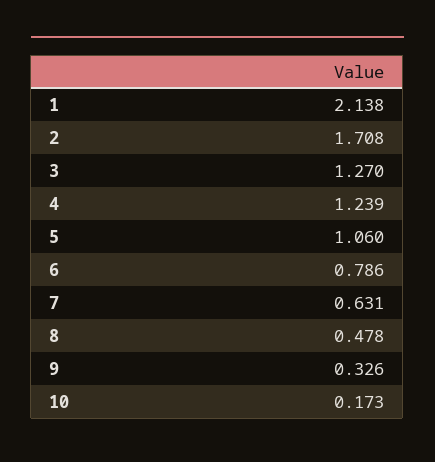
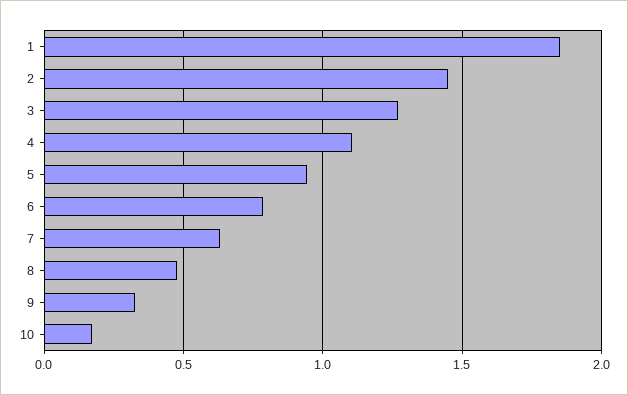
1: 2.138 -> 1.85
2: 1.708 -> 1.45
4: 1.239 -> 1.1
5: 1.06 -> 0.95

